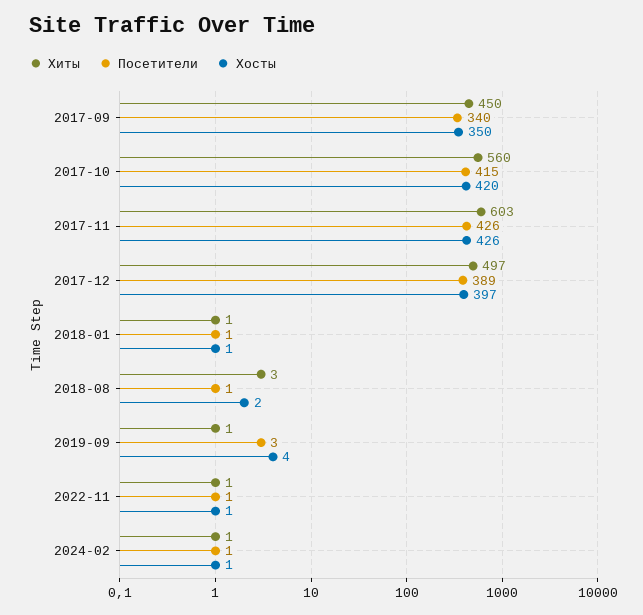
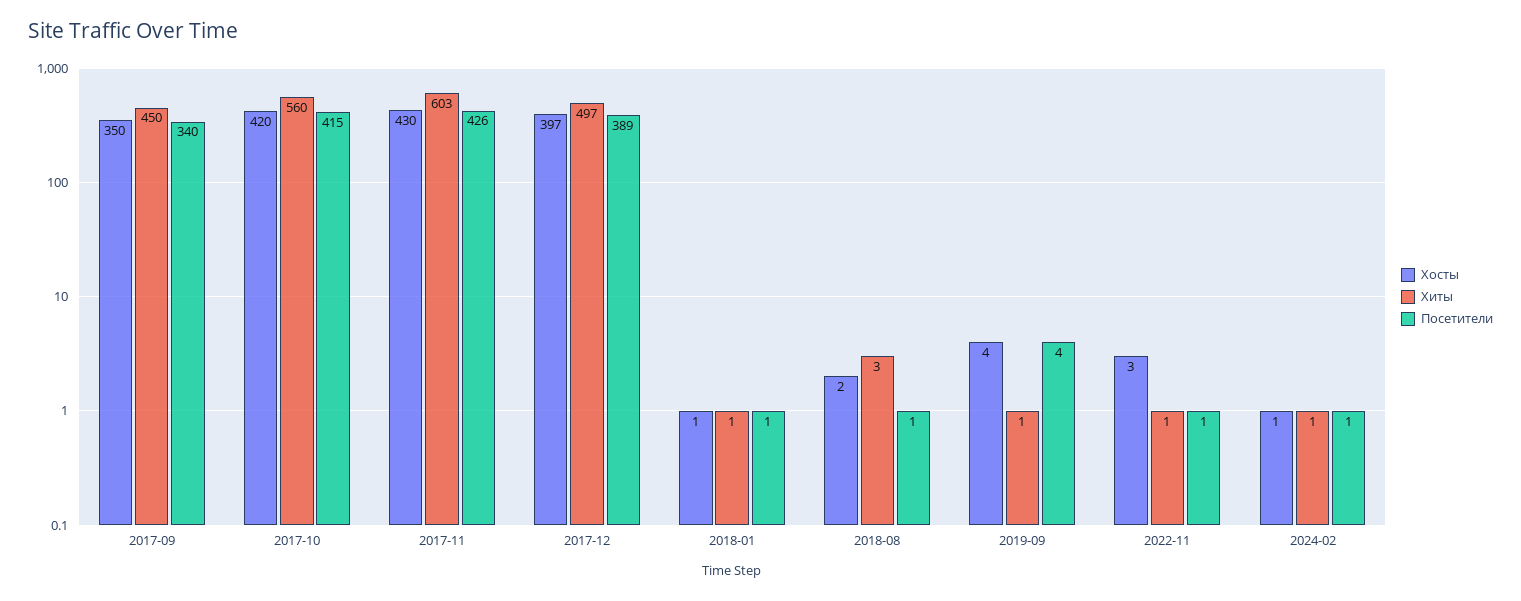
Хосты, 2017-11: 426 -> 430
Посетители, 2019-09: 3 -> 4
Хосты, 2022-11: 1 -> 3

